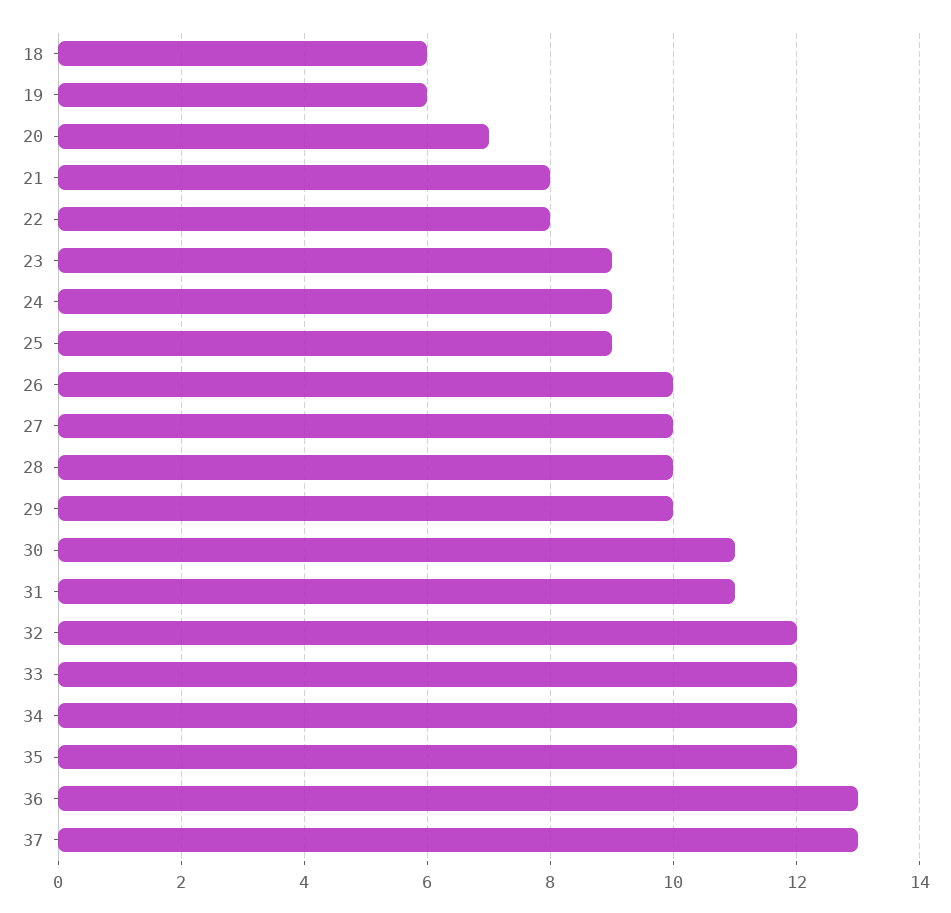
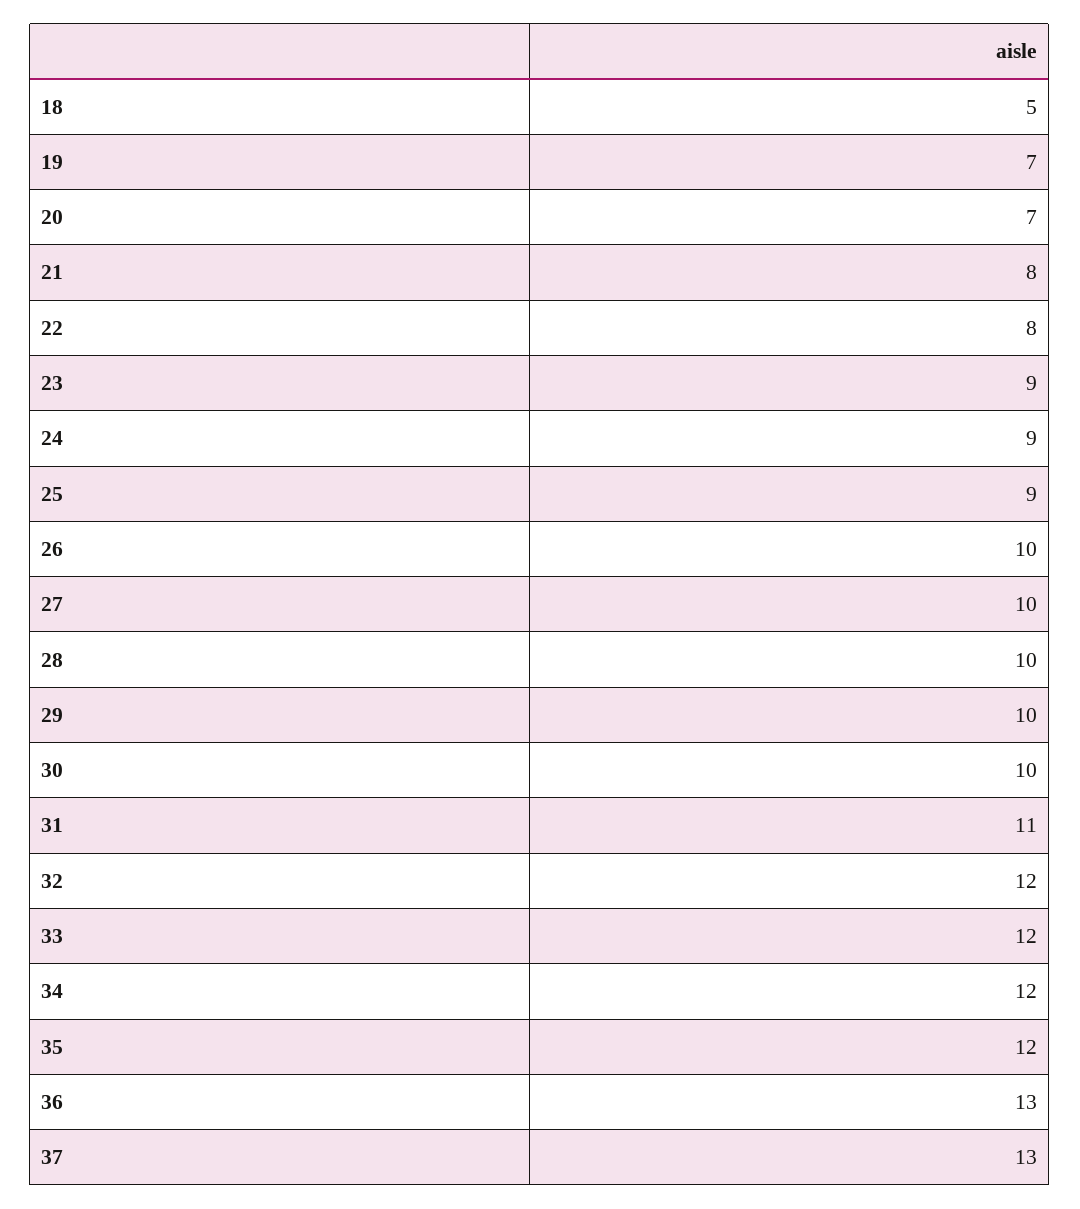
18: 6 -> 5
19: 6 -> 7
30: 11 -> 10

